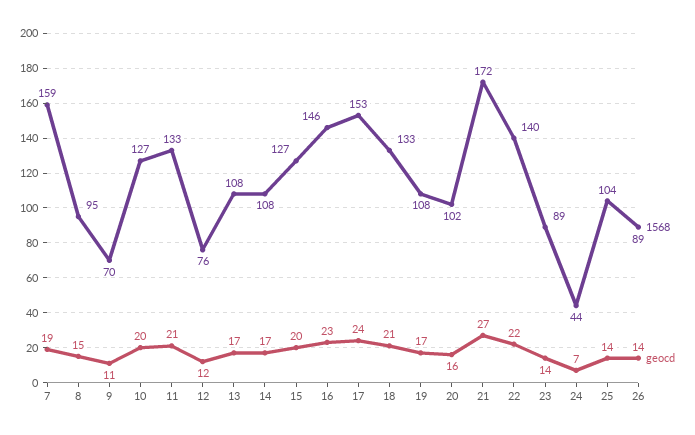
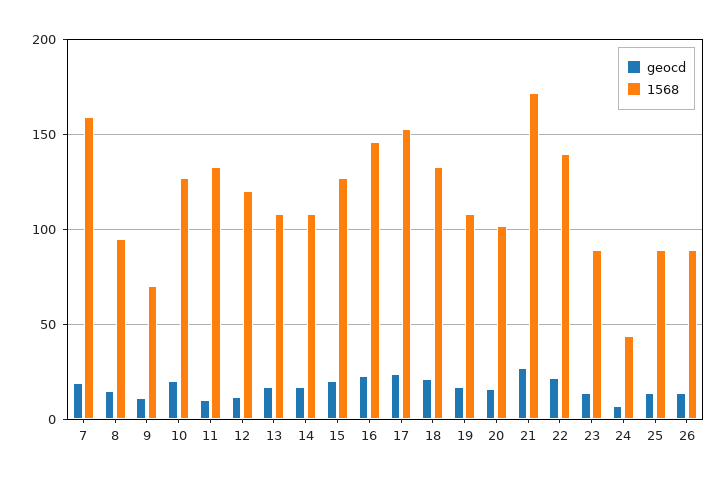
geocd, 11: 21 -> 10
1568, 12: 76 -> 120
1568, 25: 104 -> 90

